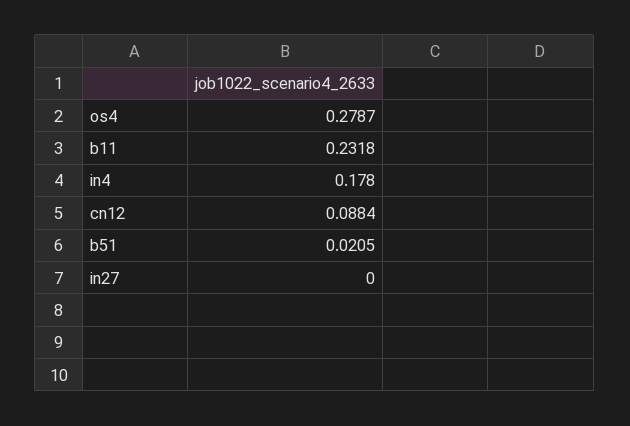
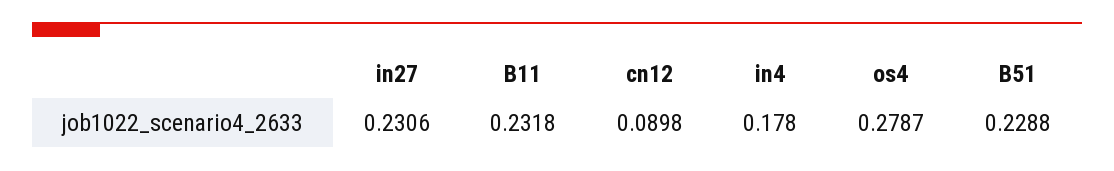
cn12: 0.0884 -> 0.0898
b51: 0.0205 -> 0.2288
in27: 0 -> 0.2306

